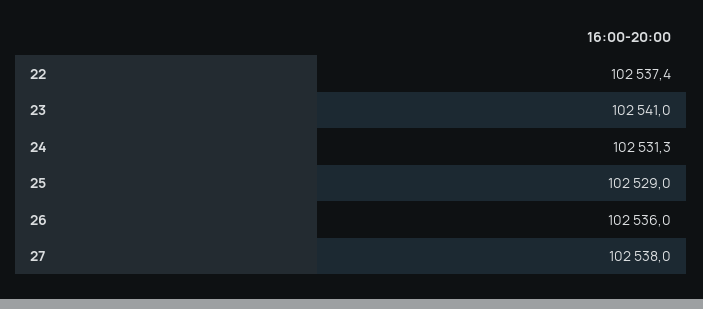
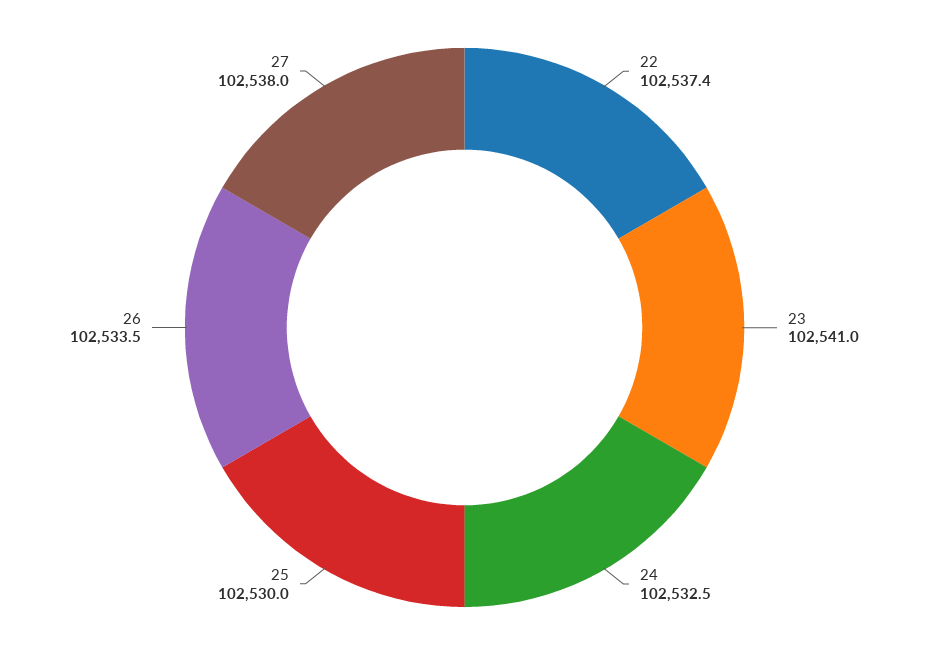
24: 102531.3 -> 102532.5
25: 102529 -> 102530
26: 102536 -> 102533.5

